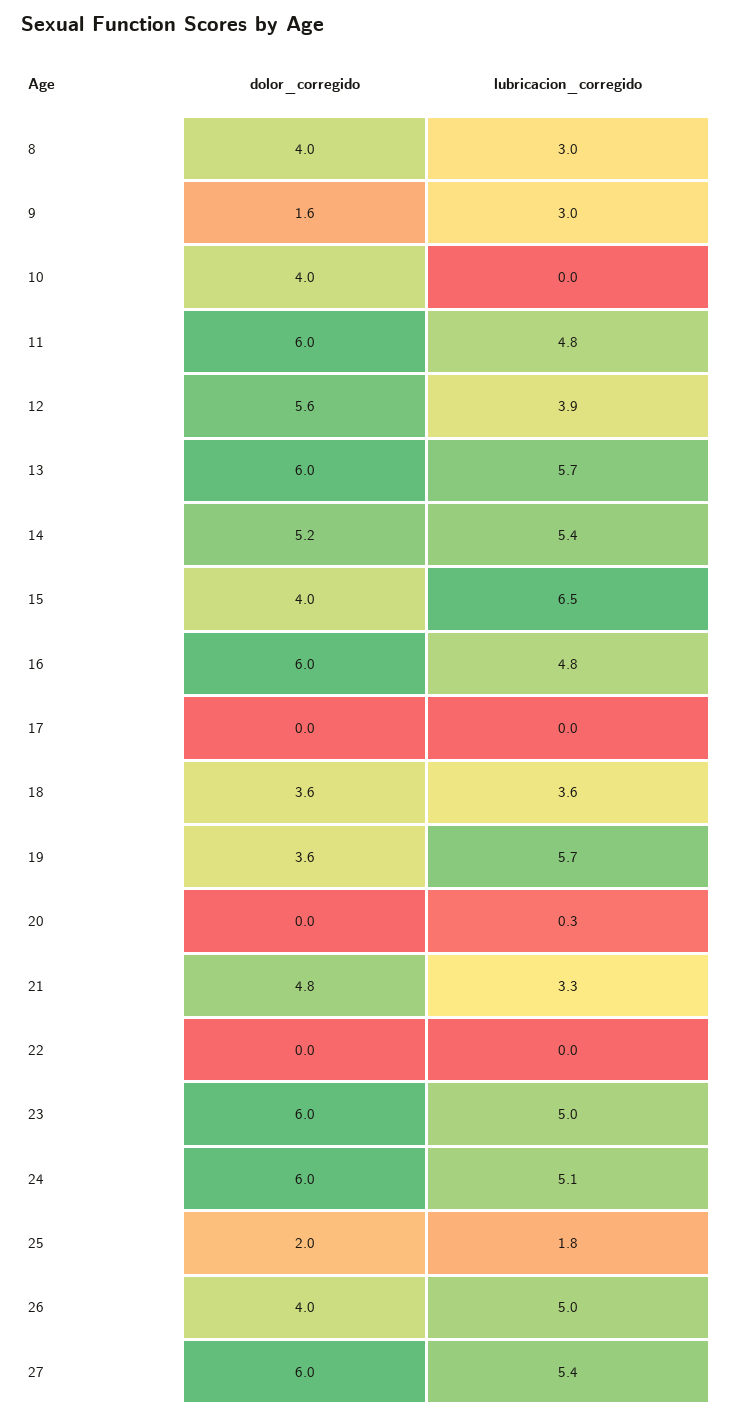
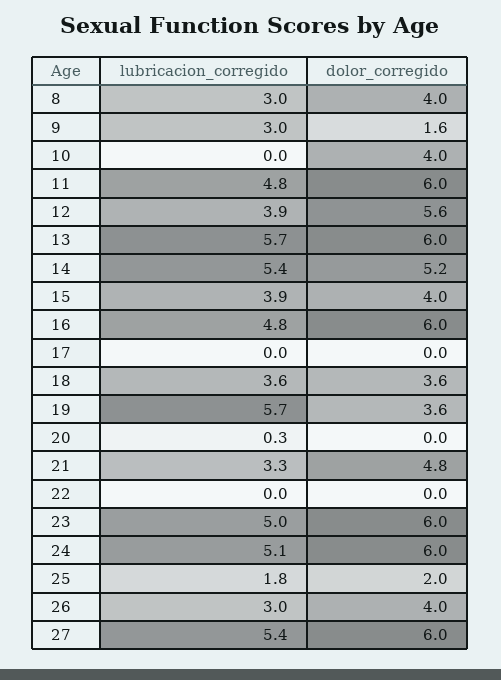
lubricacion_corregido, 15: 6.5 -> 3.9
lubricacion_corregido, 26: 5 -> 3

